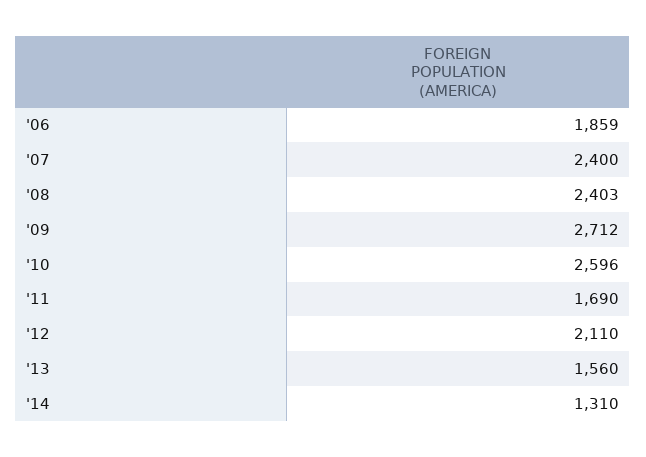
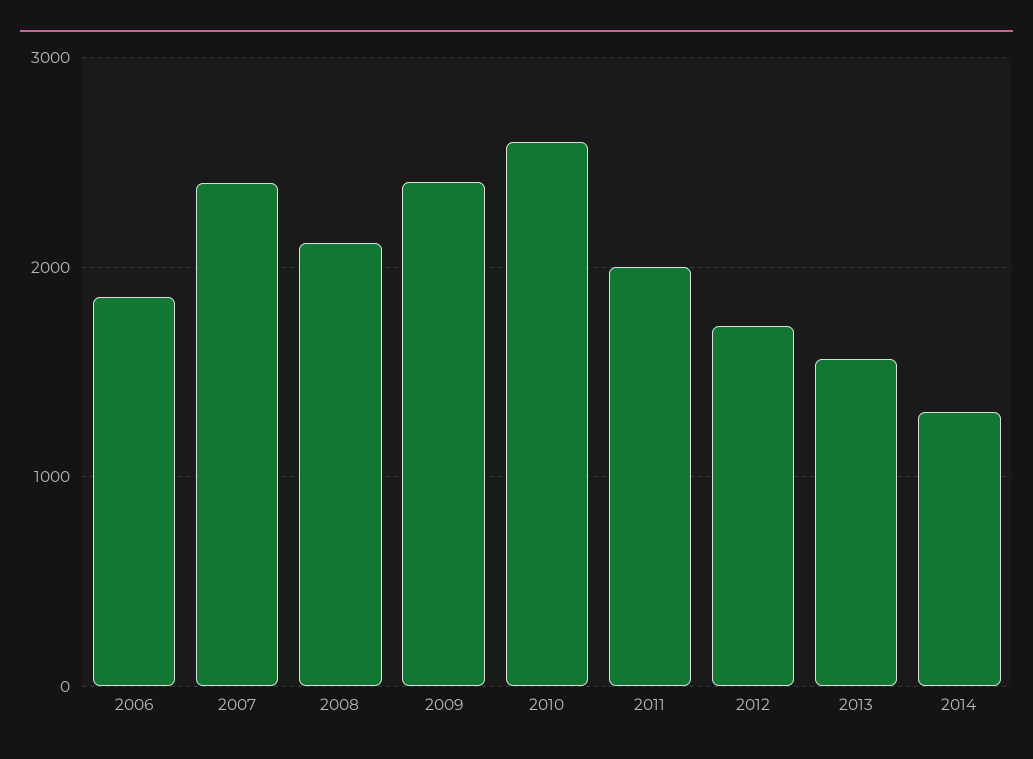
'08: 2403 -> 2100
'09: 2712 -> 2400
'11: 1690 -> 2000
'12: 2110 -> 1700

